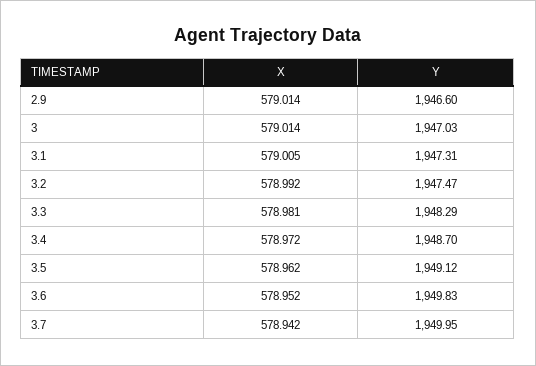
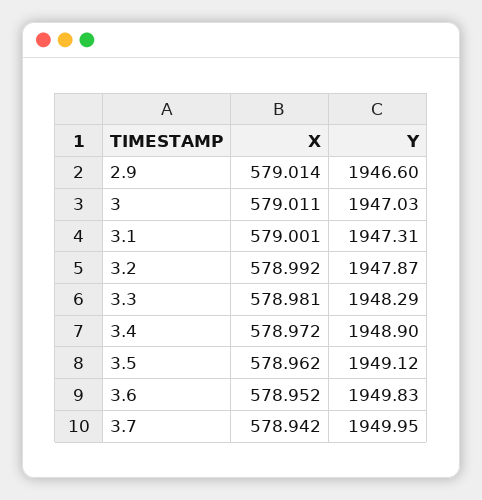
X, 3: 579.014 -> 579.011
X, 3.1: 579.005 -> 579.001
Y, 3.2: 1947.47 -> 1947.87
Y, 3.4: 1948.7 -> 1948.9

